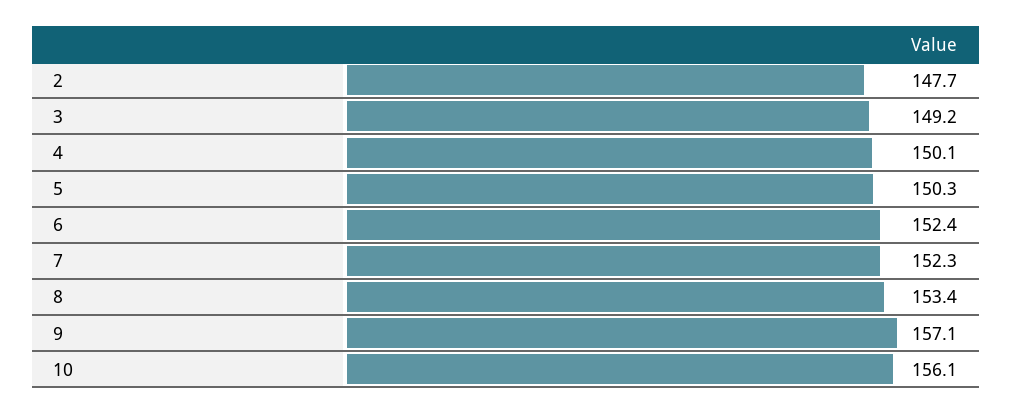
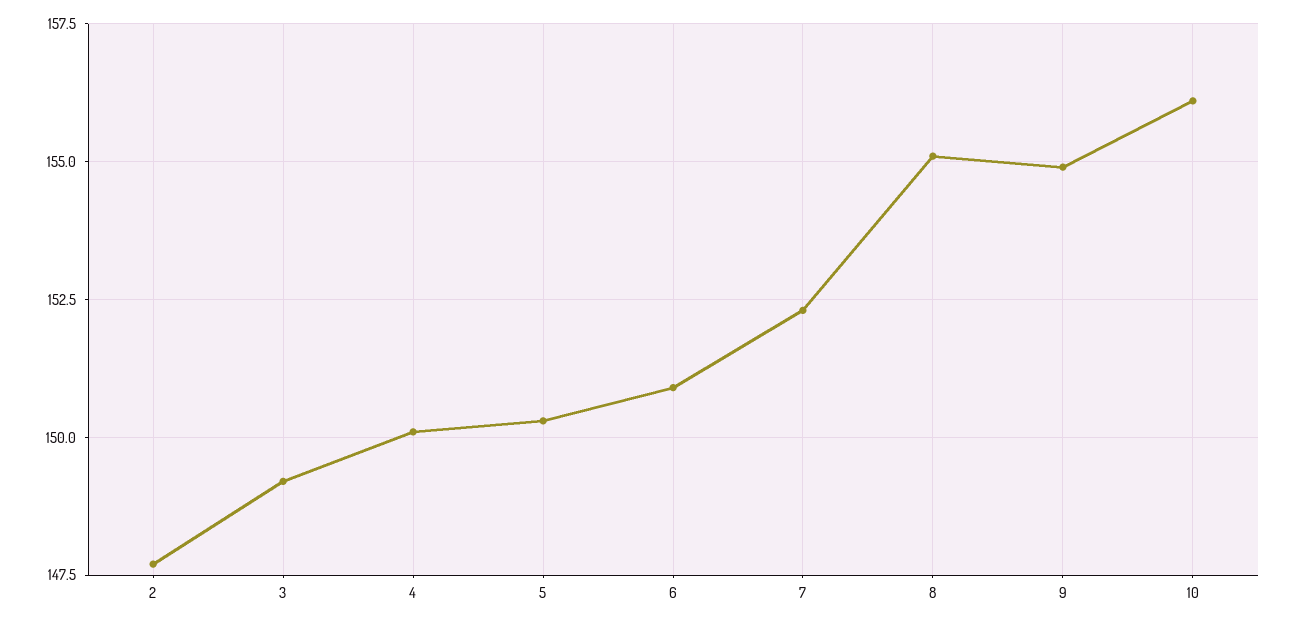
6: 152.4 -> 151
8: 153.4 -> 155
9: 157.1 -> 155

